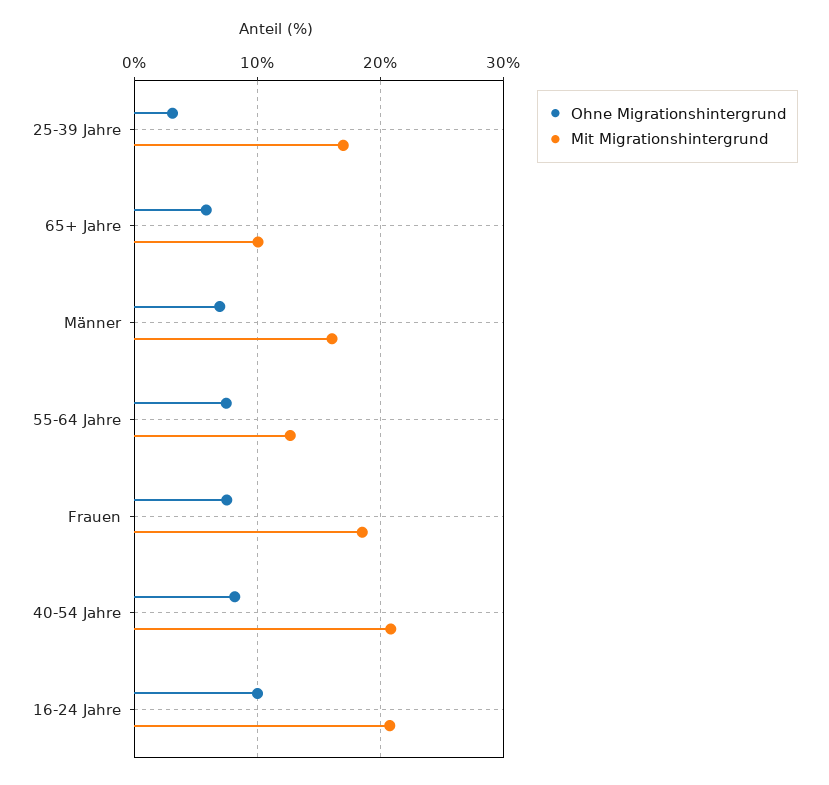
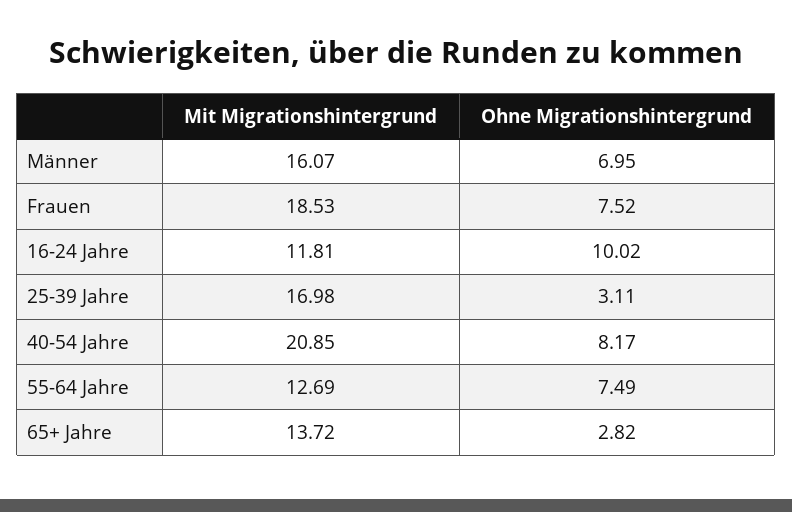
Ohne Migrationshintergrund, 65+ Jahre: 6 -> 2.82
Mit Migrationshintergrund, 65+ Jahre: 10 -> 13.72
Mit Migrationshintergrund, 16-24 Jahre: 21 -> 11.81

